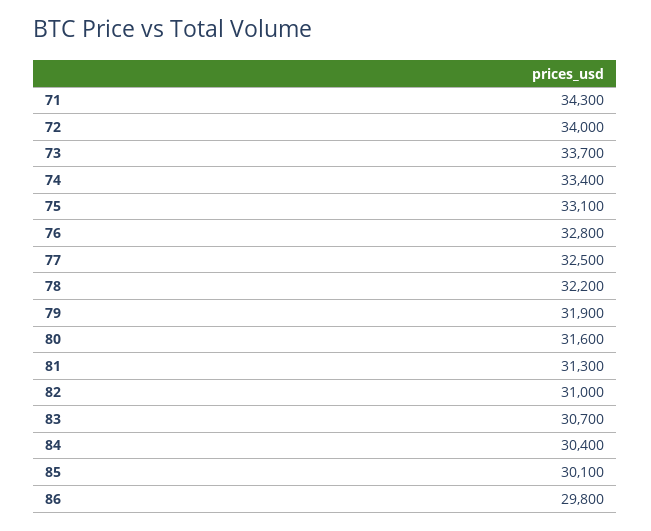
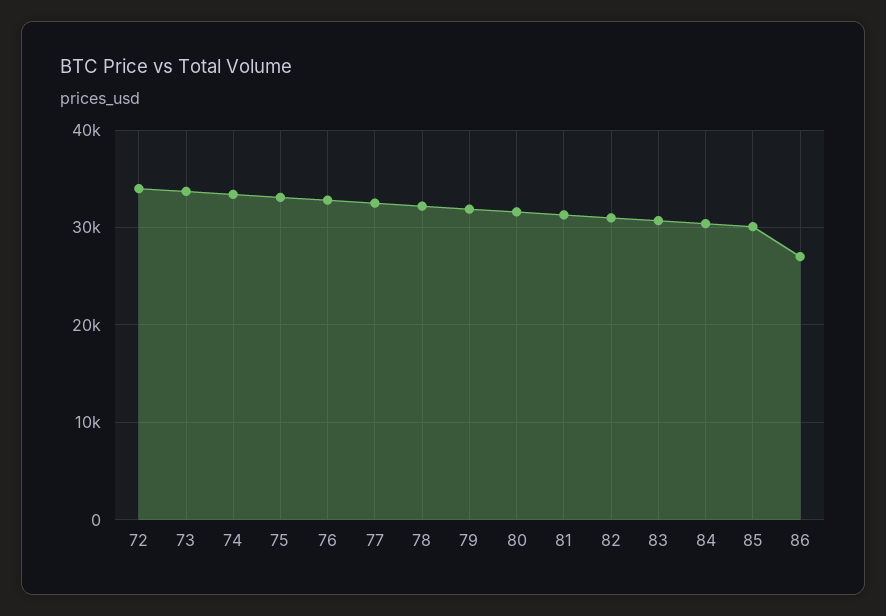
71: 34300 -> none
86: 29800 -> 27000

